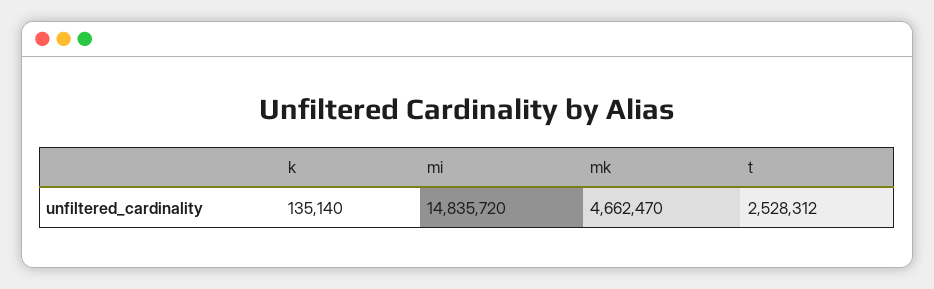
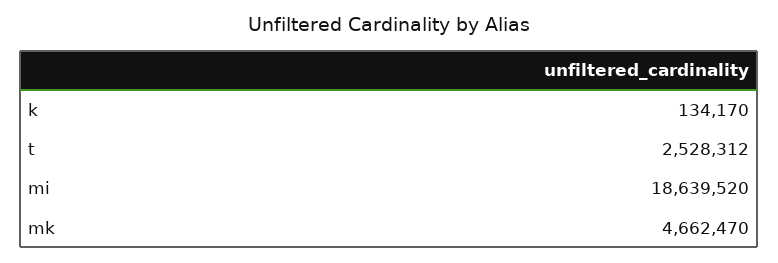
k: 135140 -> 134170
mi: 14835720 -> 18639520

